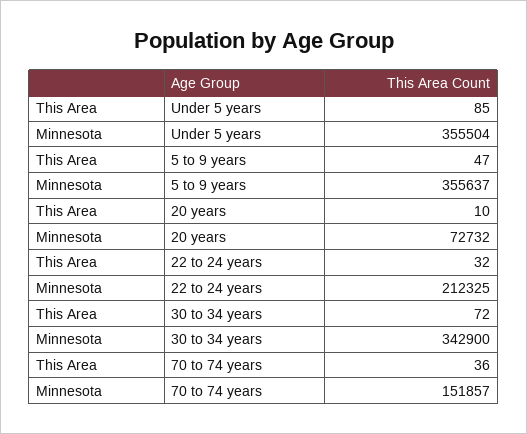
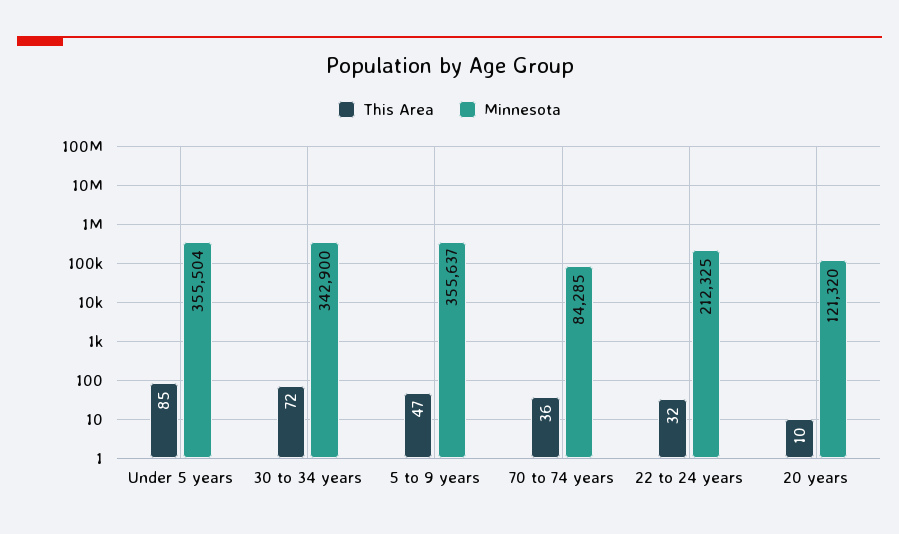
Minnesota, 20 years: 72732 -> 121320
Minnesota, 70 to 74 years: 151857 -> 84285

